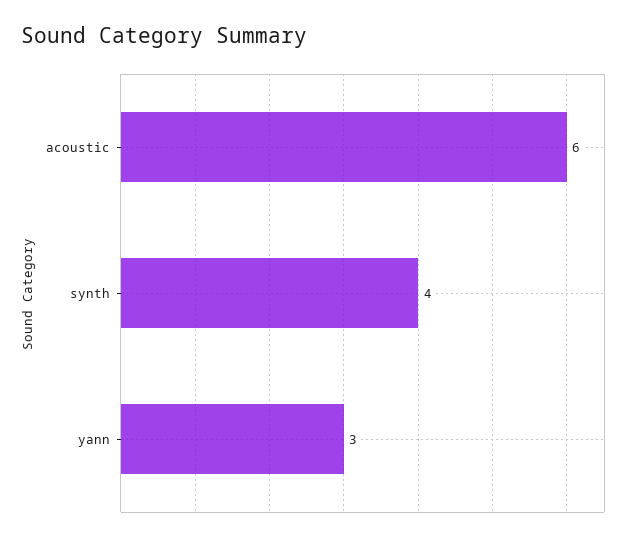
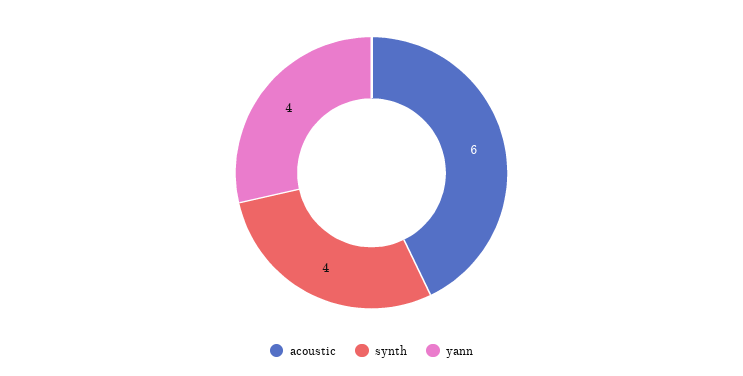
yann: 3 -> 4

